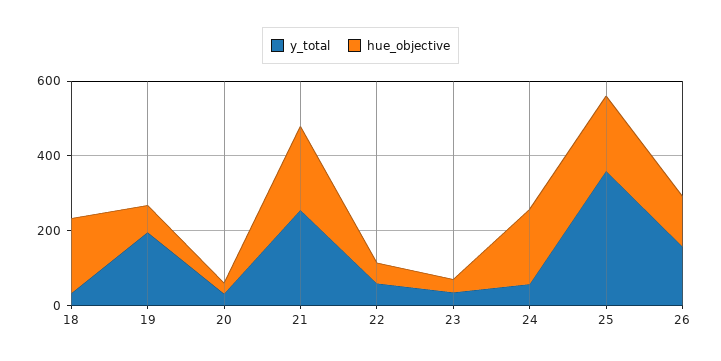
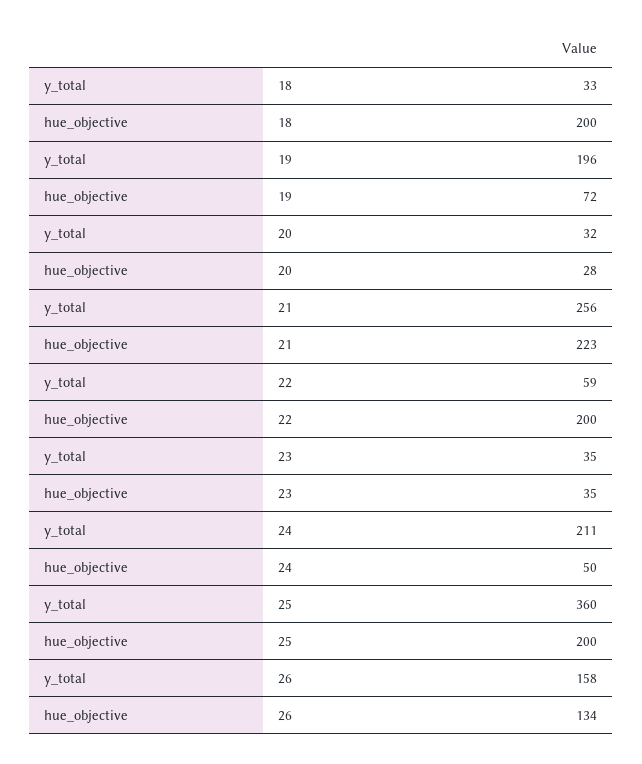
hue_objective, 22: 50 -> 200
y_total, 24: 50 -> 211
hue_objective, 24: 200 -> 50

